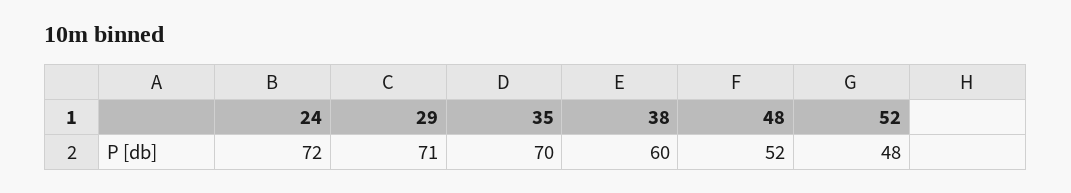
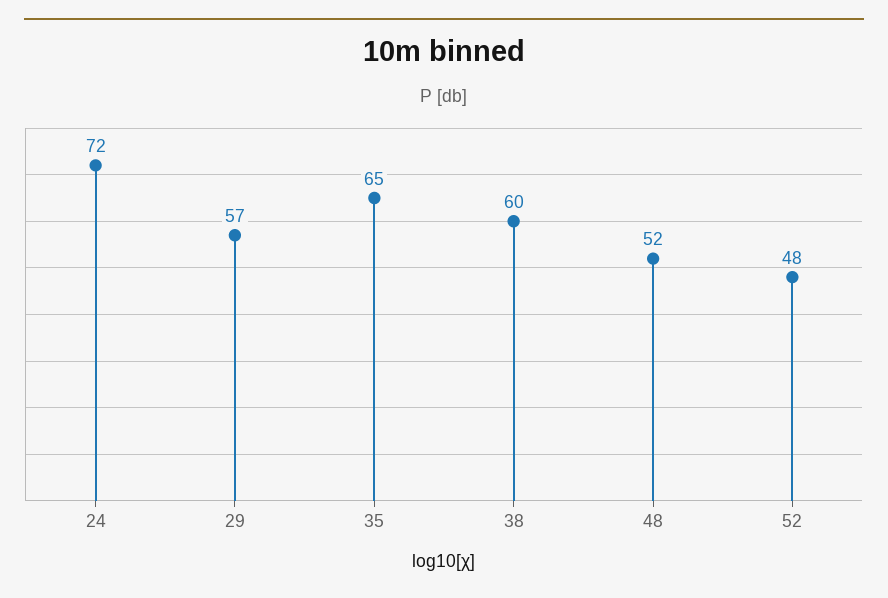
29: 71 -> 57
35: 70 -> 65

